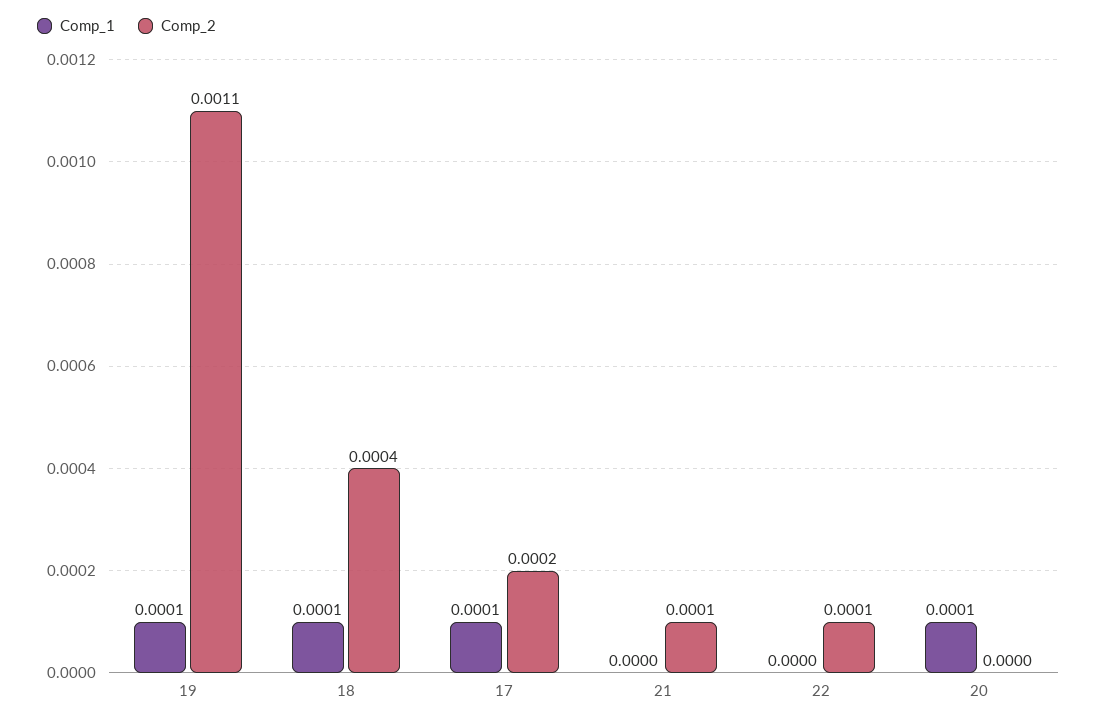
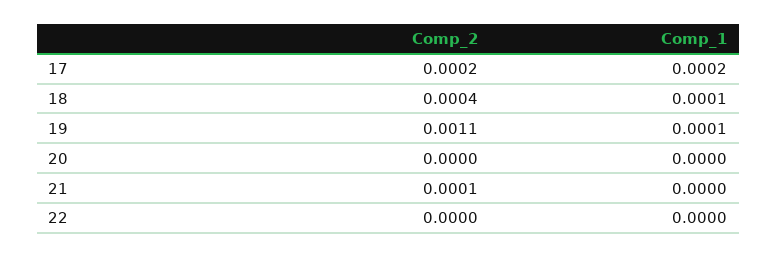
Comp_1, 17: 0.0001 -> 0.0002
Comp_2, 22: 0.0001 -> 0
Comp_1, 20: 0.0001 -> 0

